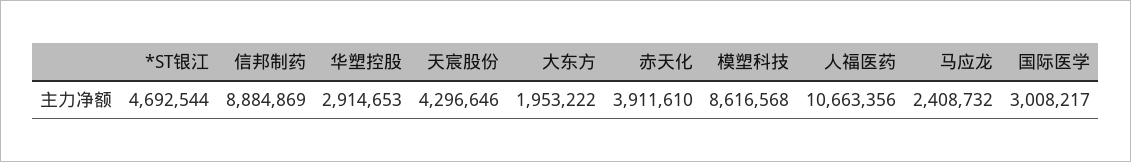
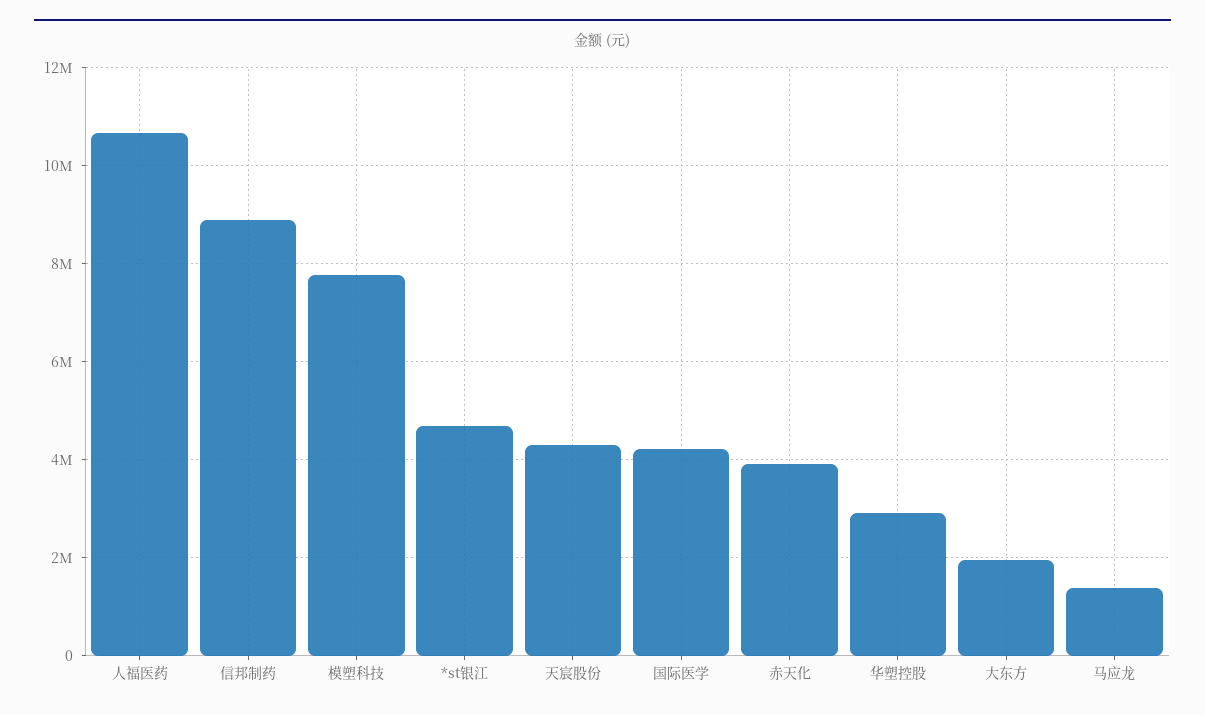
模塑科技: 8616568 -> 7800000
马应龙: 2408732 -> 1400000
国际医学: 3008217 -> 4200000

